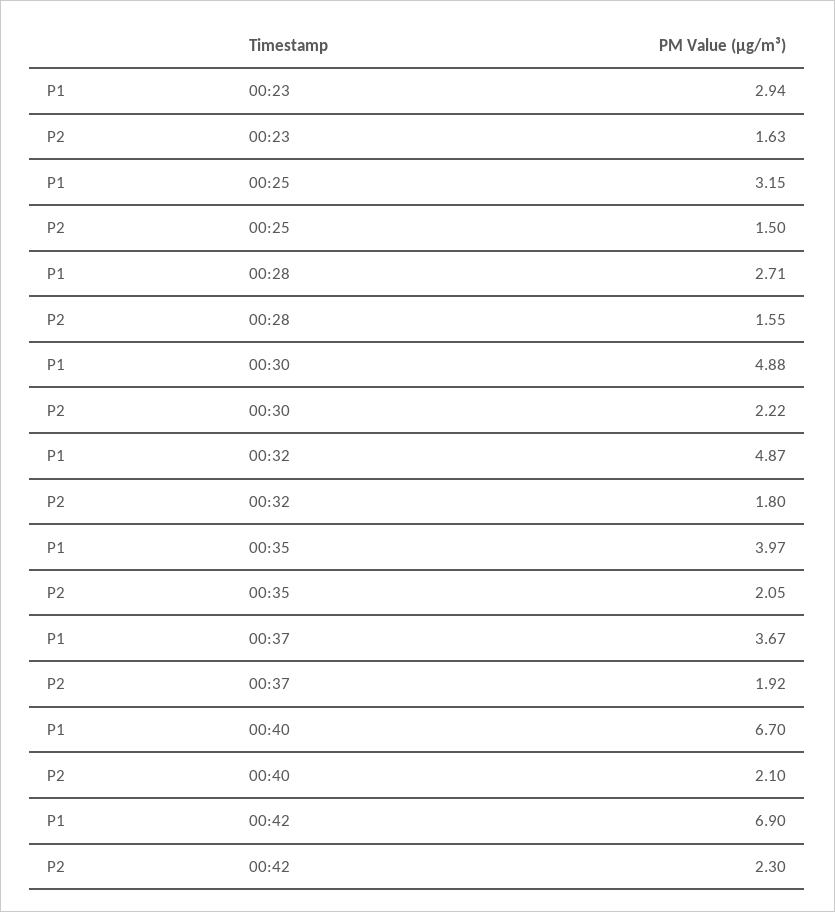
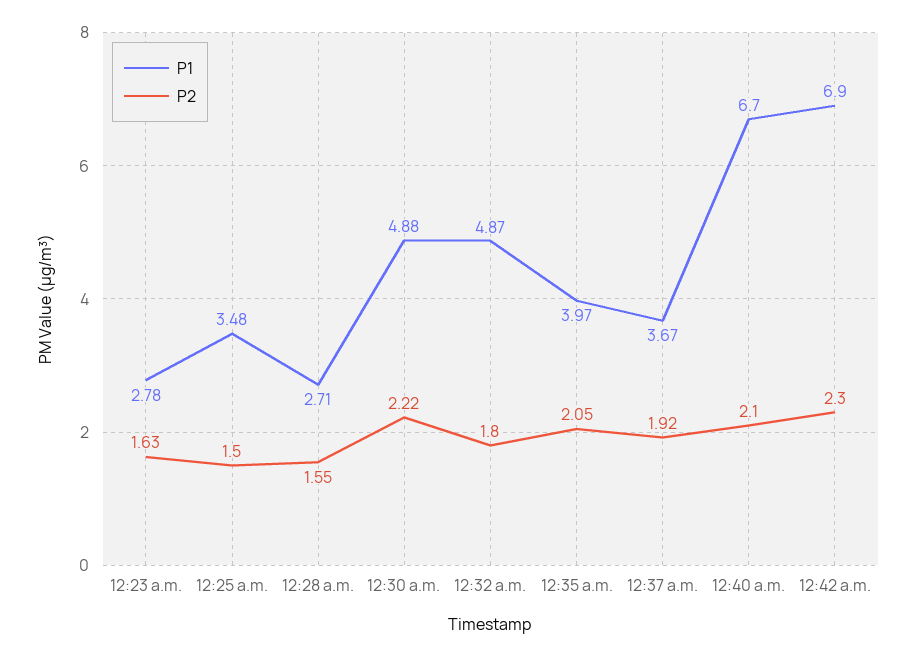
P1, 00:23: 2.94 -> 2.78
P1, 00:25: 3.15 -> 3.48

